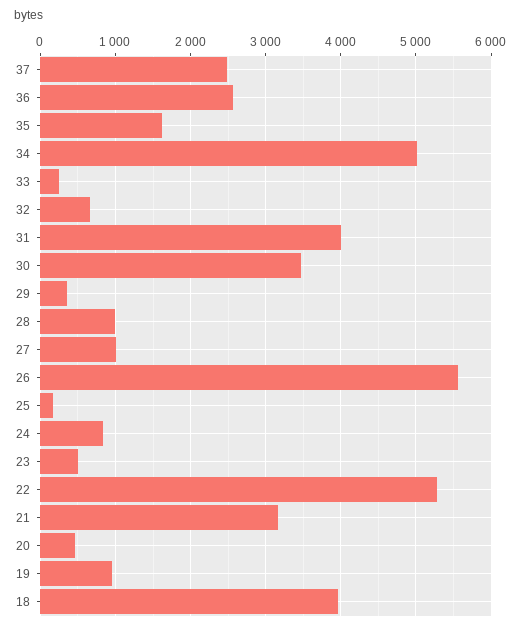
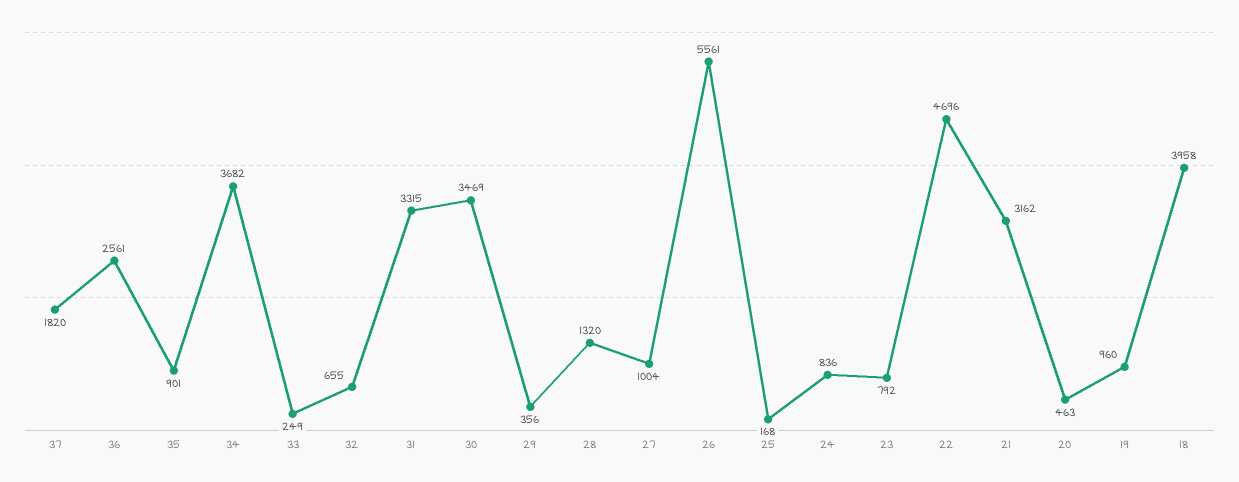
37: 2500 -> 1820
35: 1600 -> 901
34: 5000 -> 3682
31: 4000 -> 3315
28: 1000 -> 1320
23: 500 -> 792
22: 5300 -> 4696

